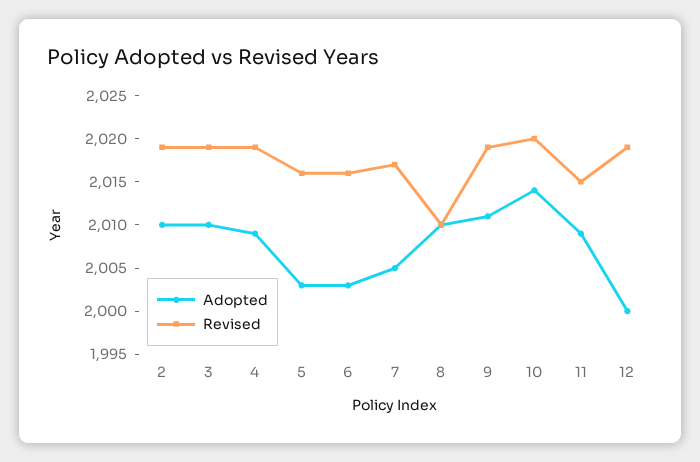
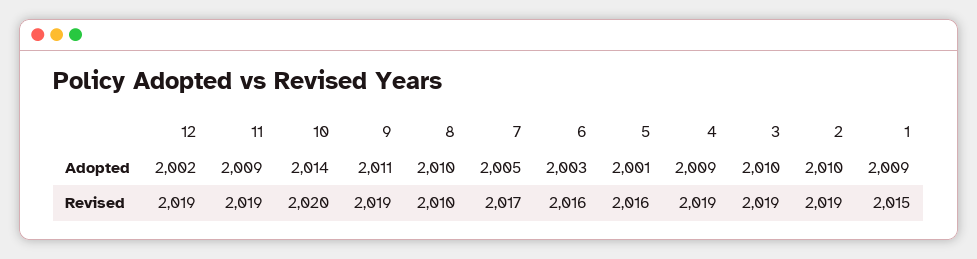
Adopted, 5: 2003 -> 2001
Revised, 11: 2015 -> 2019
Adopted, 12: 2000 -> 2002
Adopted, 1: none -> 2009
Revised, 1: none -> 2015

